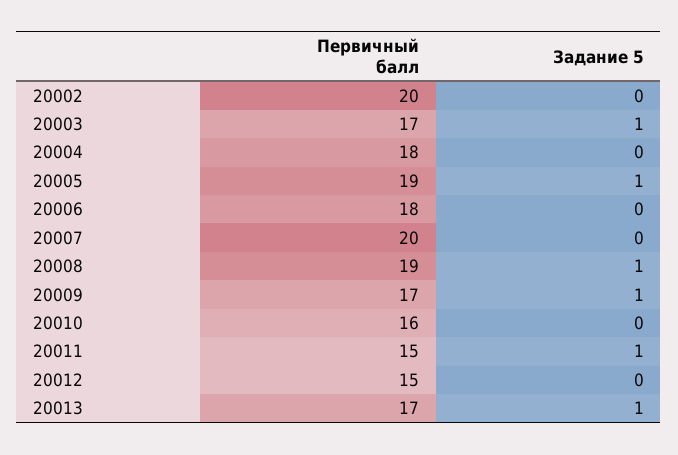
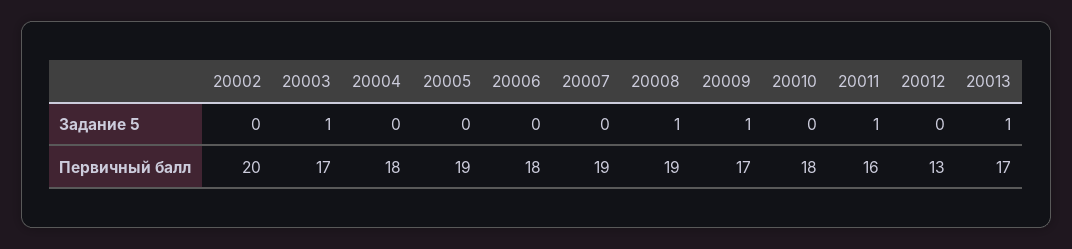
Задание 5, 20005: 1 -> 0
Первичный балл, 20007: 20 -> 19
Первичный балл, 20010: 16 -> 18
Первичный балл, 20011: 15 -> 16
Первичный балл, 20012: 15 -> 13

